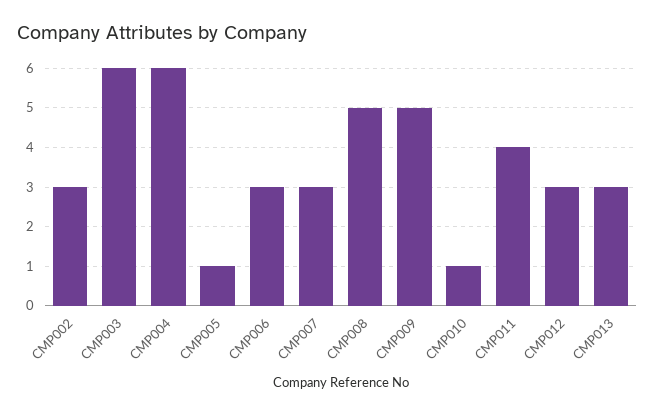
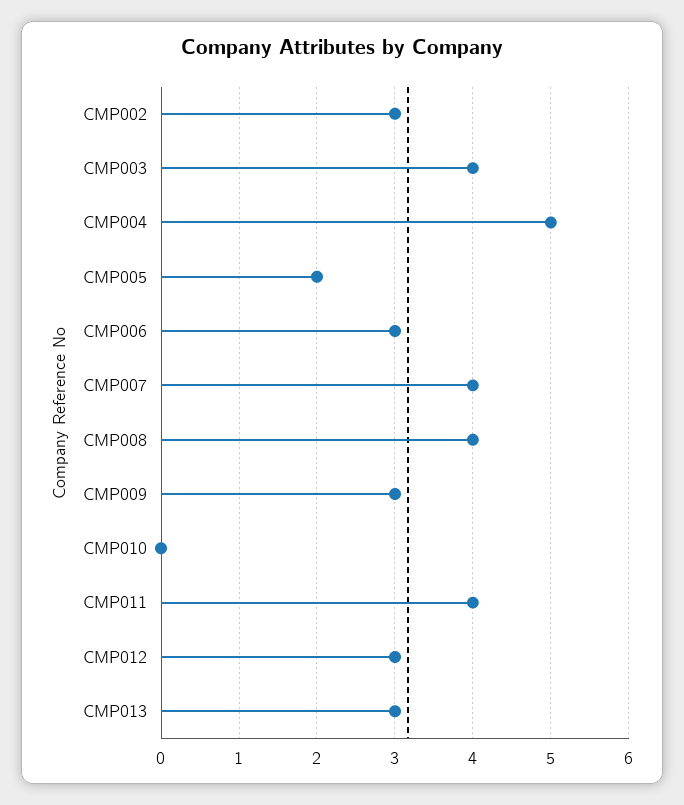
CMP003: 6 -> 4
CMP004: 6 -> 5
CMP005: 1 -> 2
CMP007: 3 -> 4
CMP008: 5 -> 4
CMP009: 5 -> 3
CMP010: 1 -> 0

